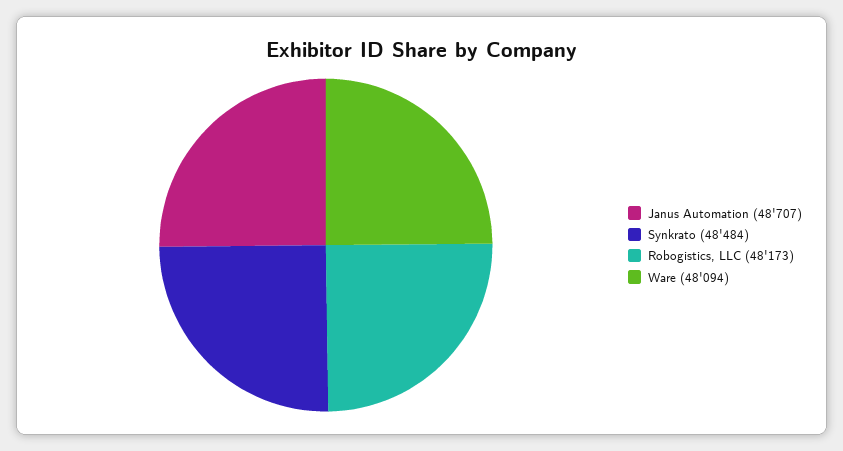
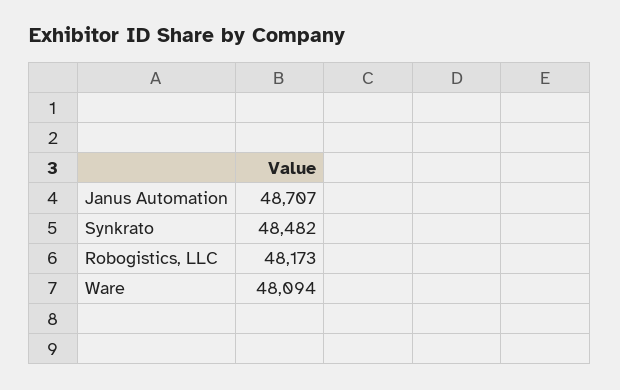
Synkrato: 48484 -> 48482

